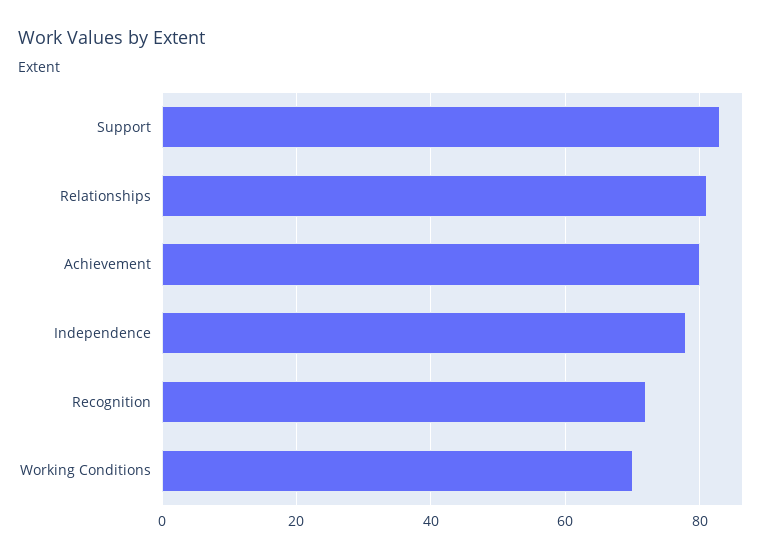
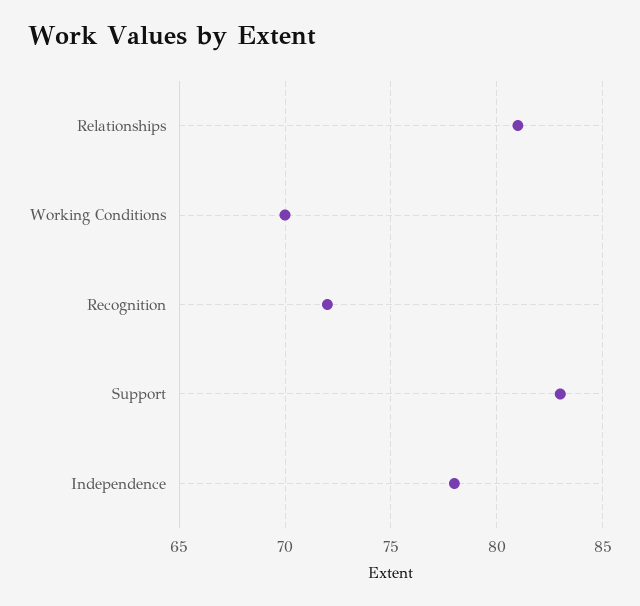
Achievement: 80 -> none

